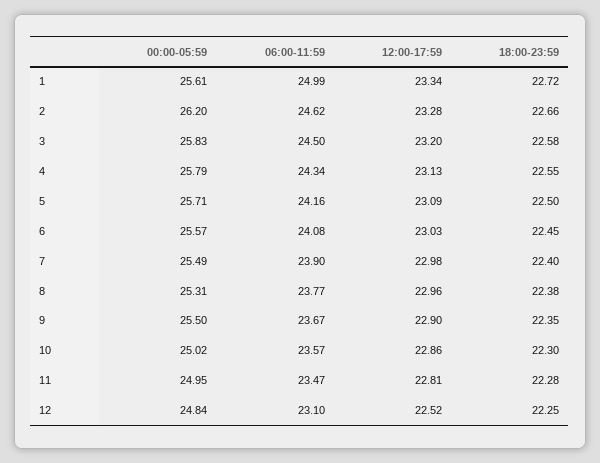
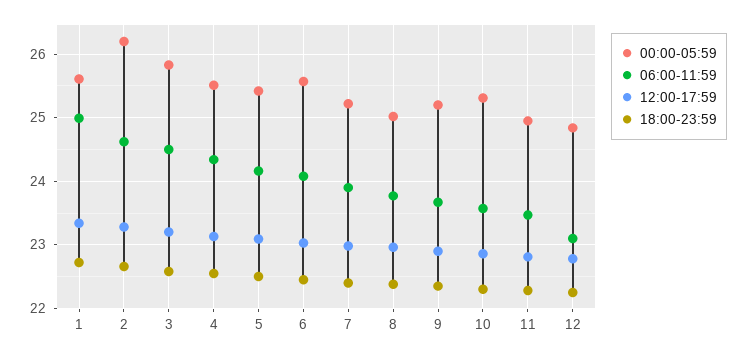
00:00-05:59, 4: 25.79 -> 25.5
00:00-05:59, 5: 25.71 -> 25.4
00:00-05:59, 7: 25.49 -> 25.2
00:00-05:59, 8: 25.31 -> 25
00:00-05:59, 9: 25.5 -> 25.2
00:00-05:59, 10: 25.02 -> 25.3
12:00-17:59, 12: 22.52 -> 22.8

